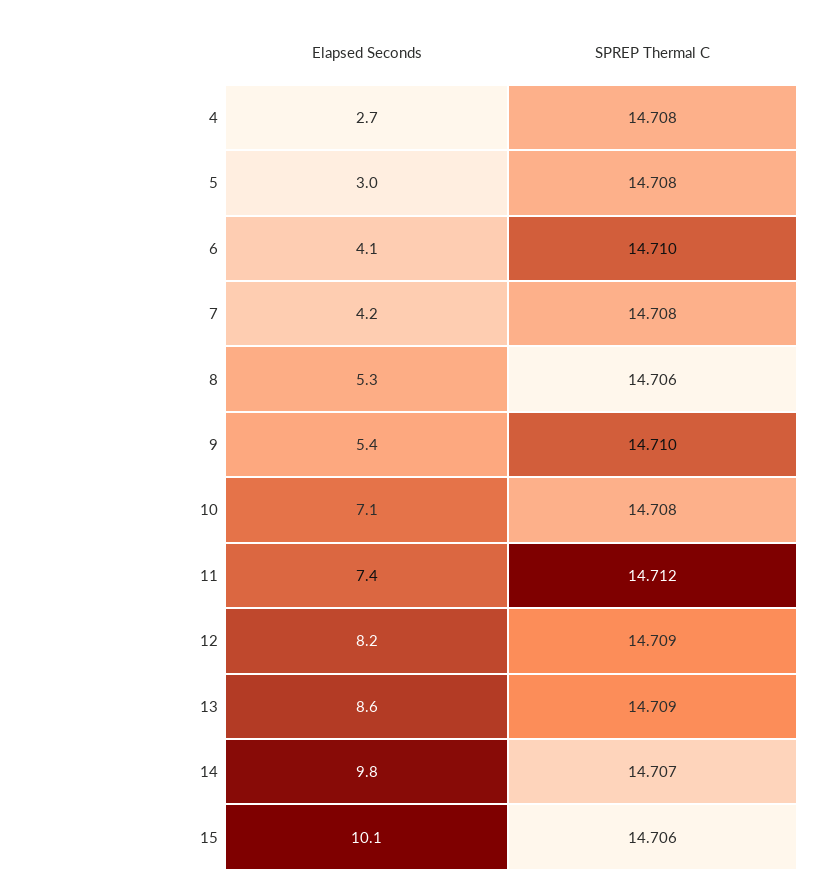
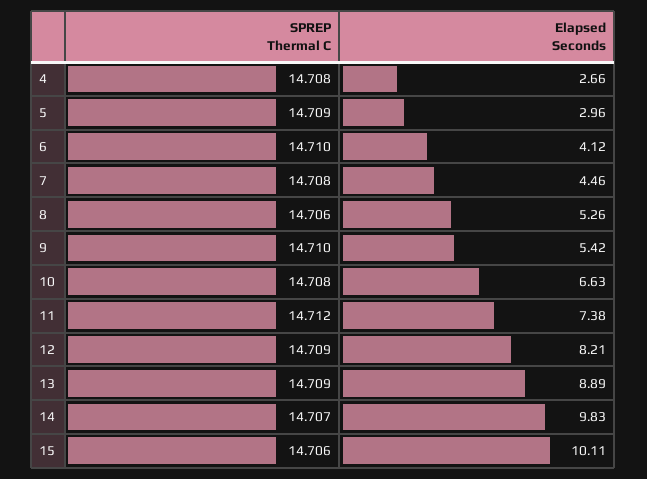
SPREP Thermal C, 5: 14.708 -> 14.709
Elapsed Seconds, 7: 4.2 -> 4.46
Elapsed Seconds, 10: 7.1 -> 6.63
Elapsed Seconds, 13: 8.6 -> 8.89

